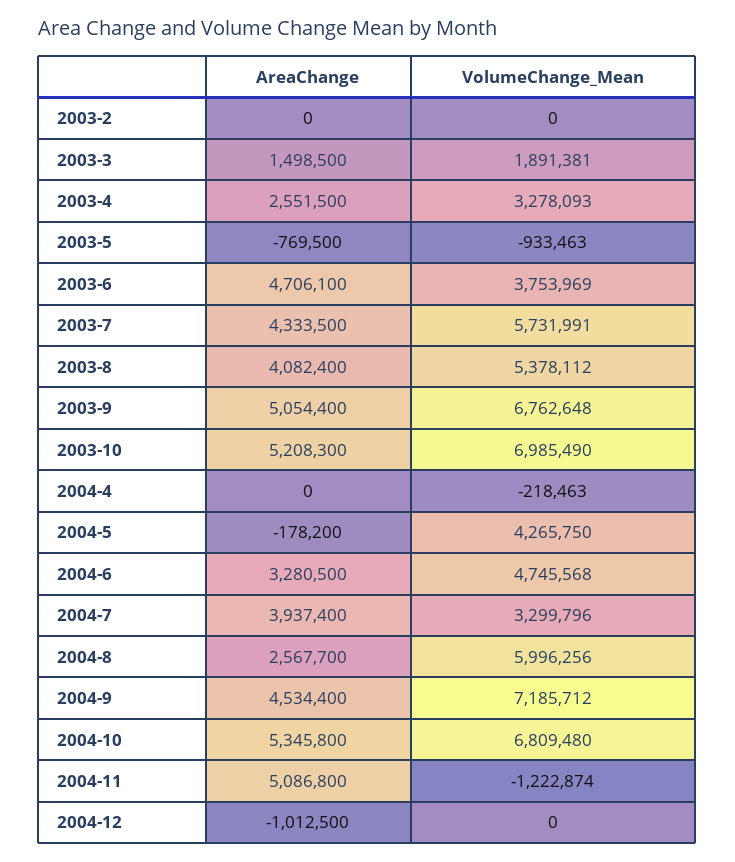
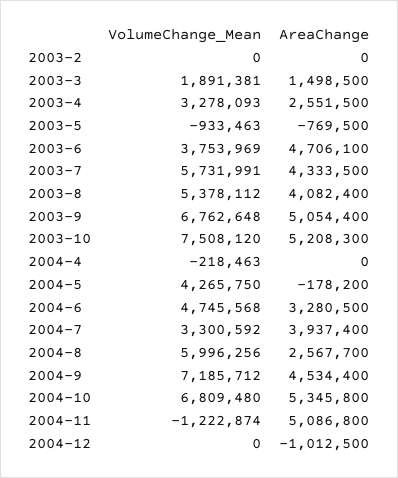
VolumeChange_Mean, 2003-10: 6985490 -> 7508120
VolumeChange_Mean, 2004-7: 3299796 -> 3300592

